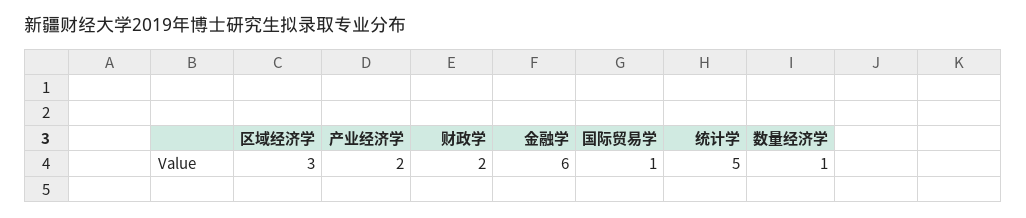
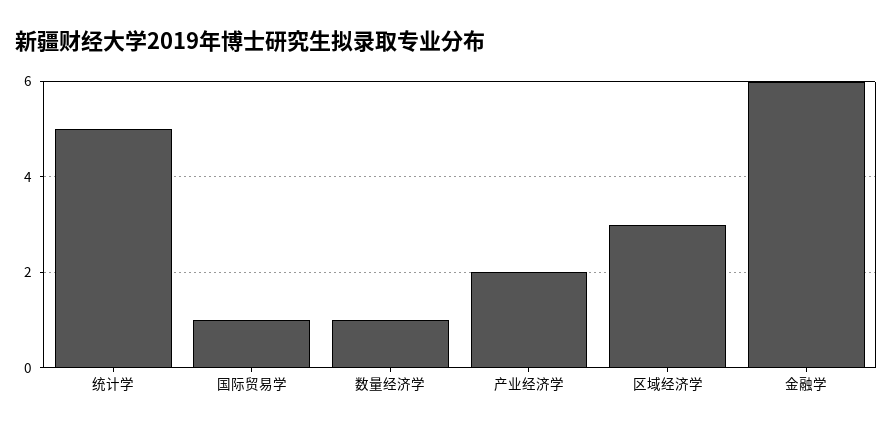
财政学: 2 -> none

